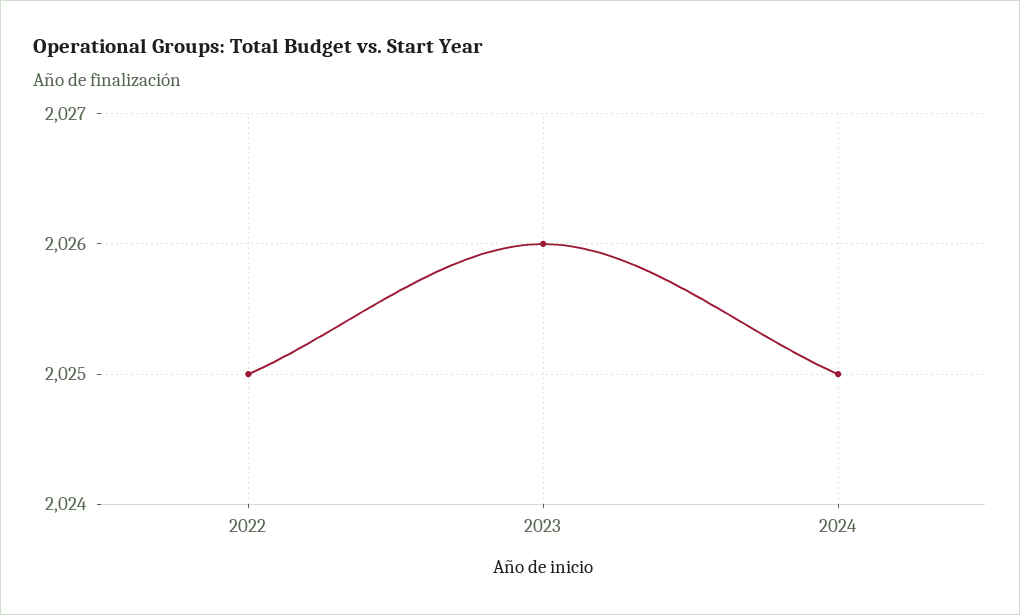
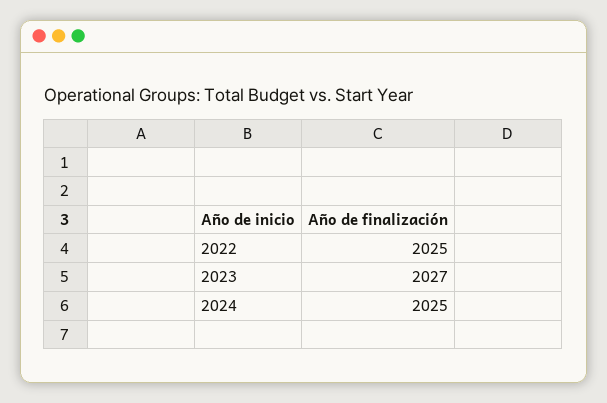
2023: 2026 -> 2027

